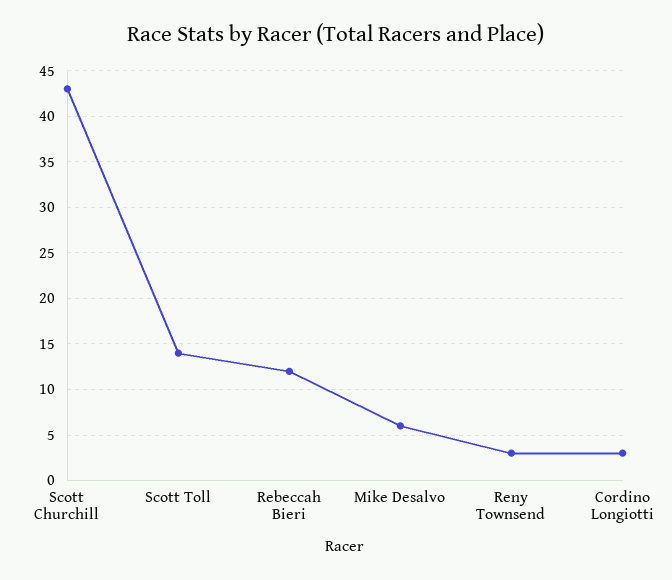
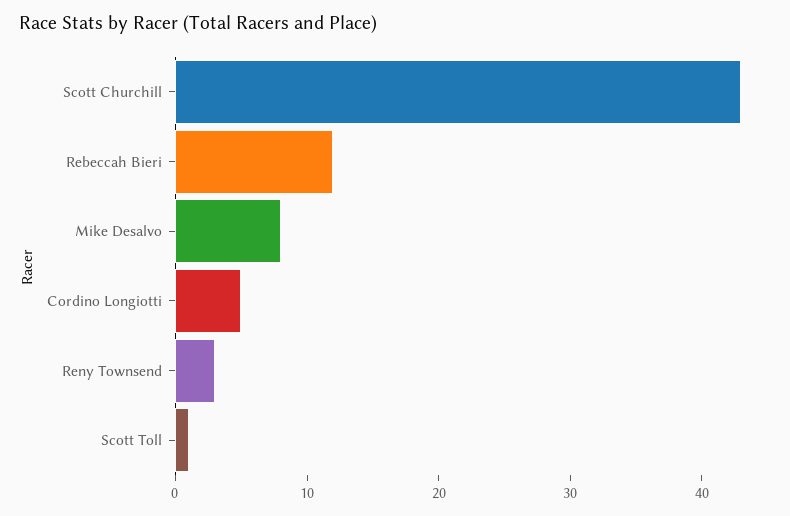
Scott Toll: 14 -> 1
Mike Desalvo: 6 -> 8
Cordino Longiotti: 3 -> 5

